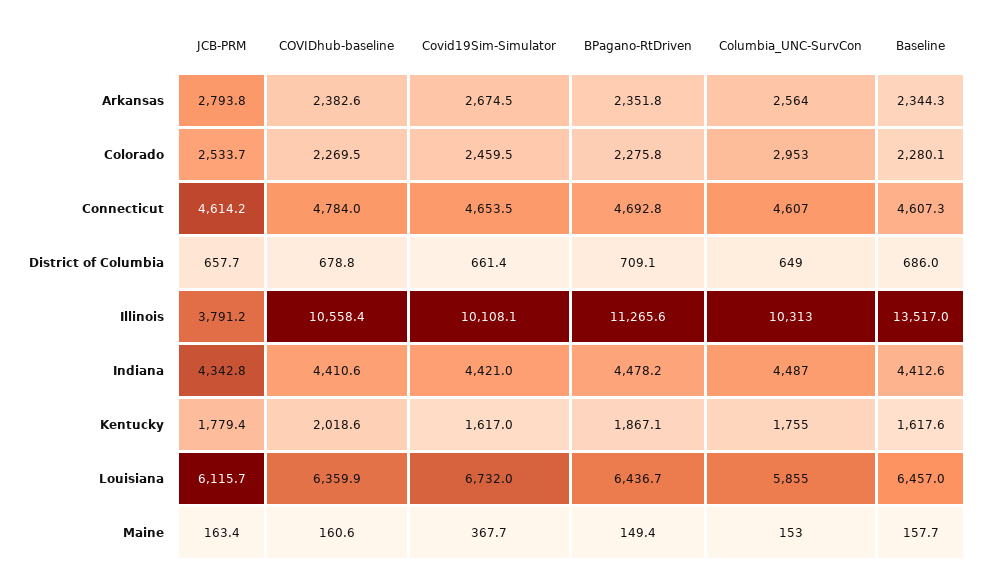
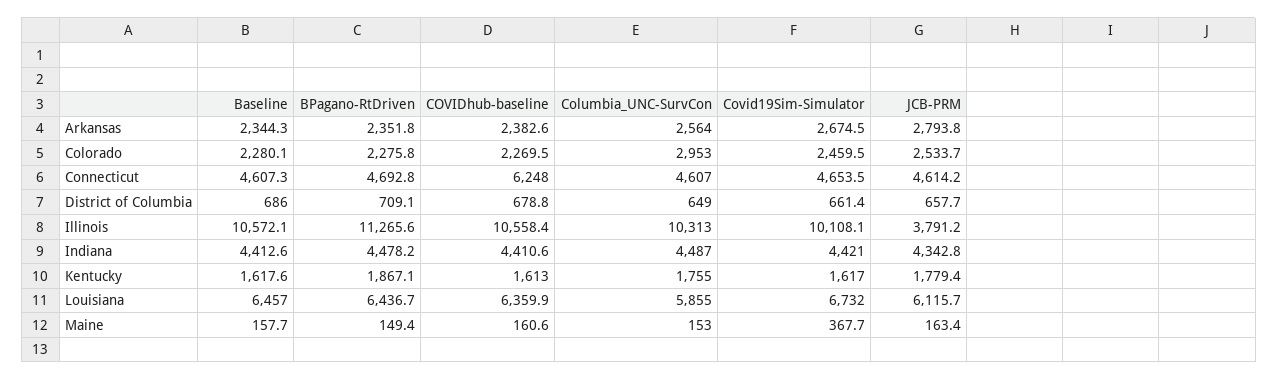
COVIDhub-baseline, Connecticut: 4784 -> 6248
Baseline, Illinois: 13517 -> 10572.1
COVIDhub-baseline, Kentucky: 2018.6 -> 1613

